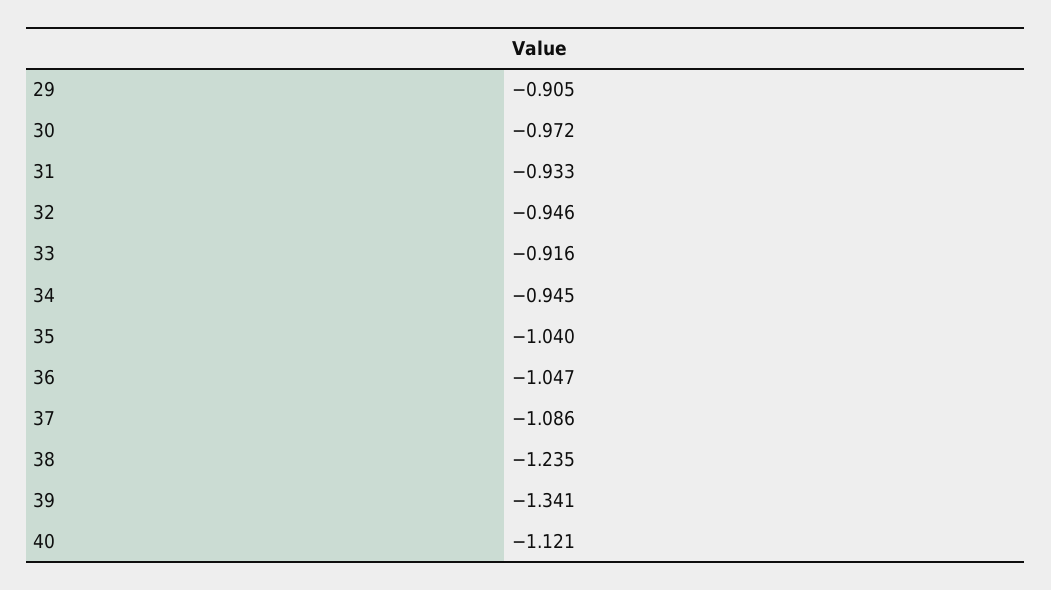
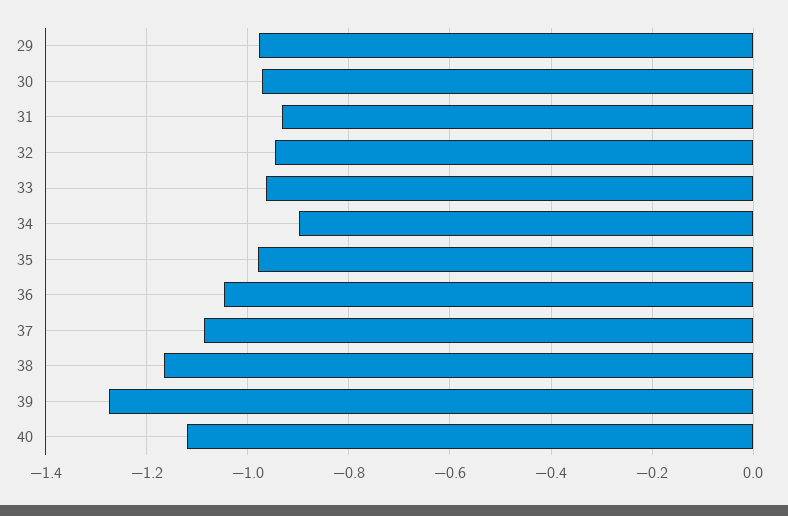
29: -0.905 -> -0.98
33: -0.916 -> -0.96
34: -0.945 -> -0.9
35: -1.04 -> -0.98
38: -1.235 -> -1.16
39: -1.341 -> -1.28

